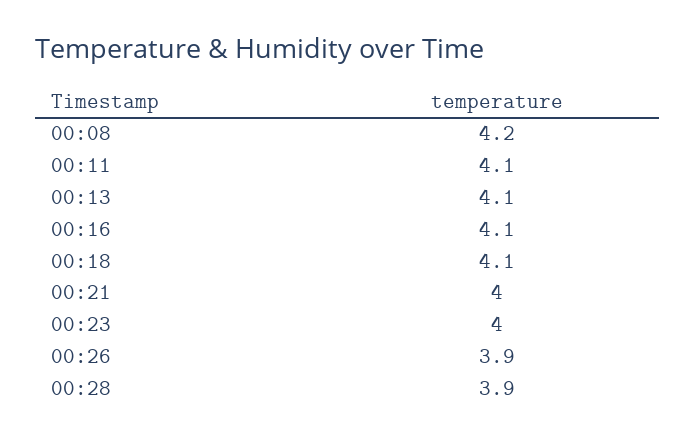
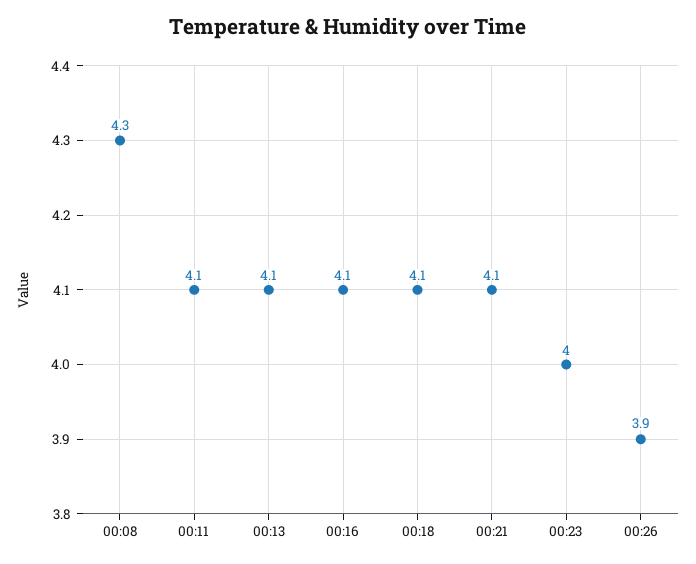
00:08: 4.2 -> 4.3
00:21: 4 -> 4.1
00:28: 3.9 -> none

